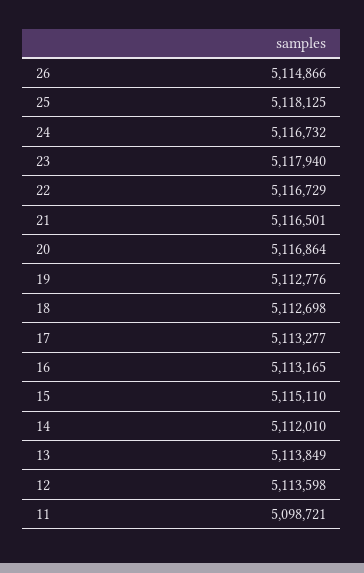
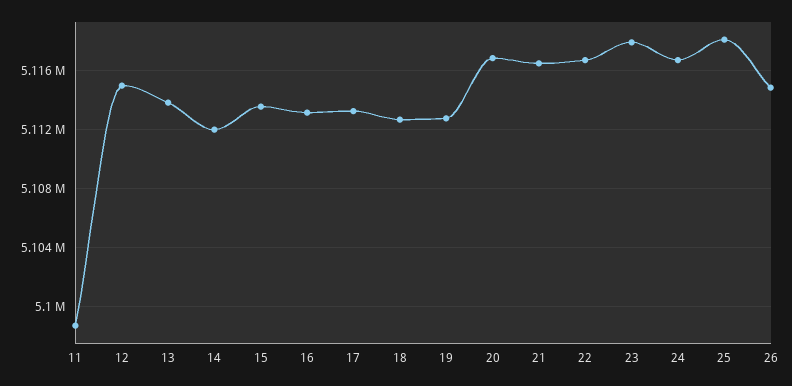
15: 5115110 -> 5113500
12: 5113598 -> 5115000

